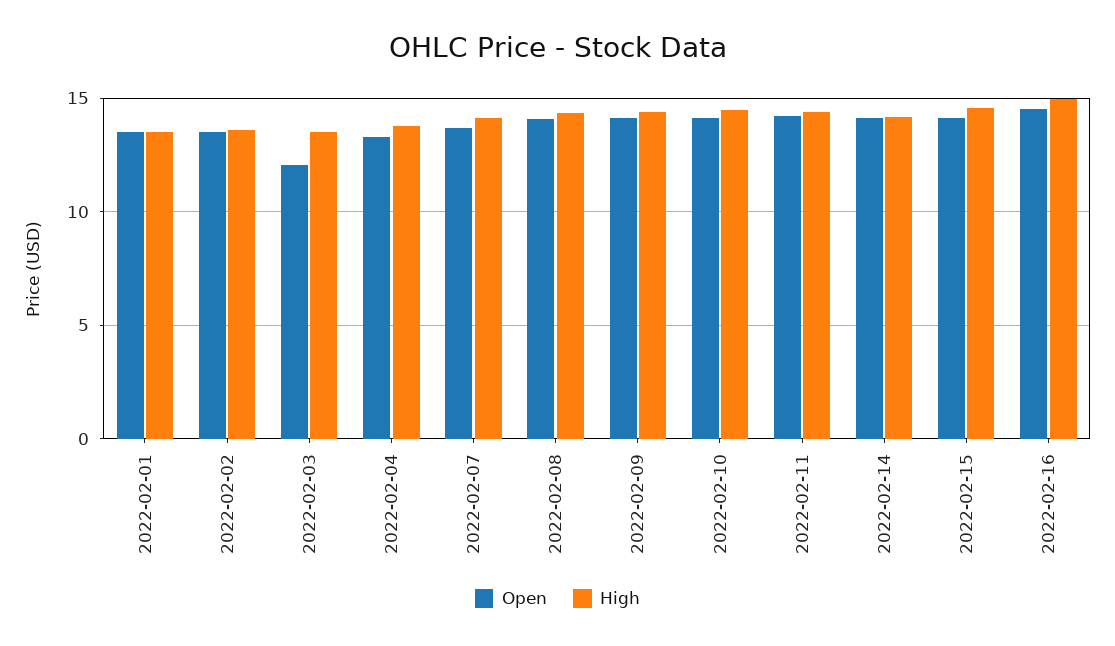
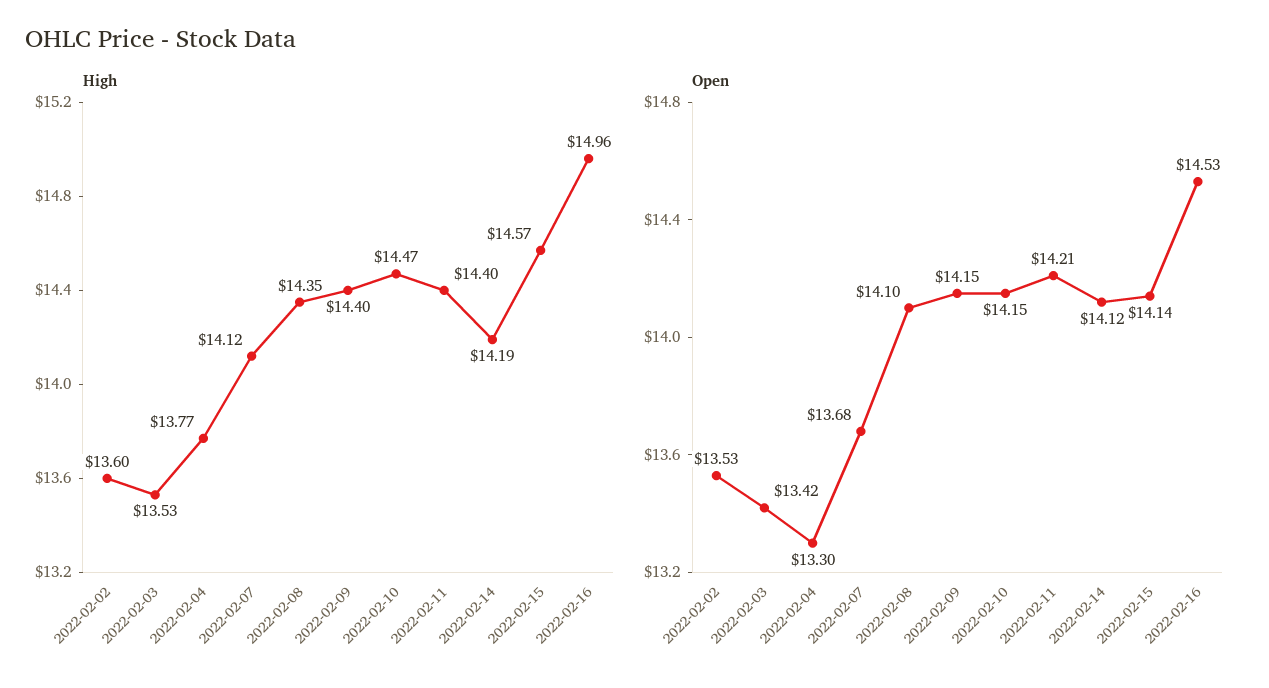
Open, 2022-02-01: 13.5 -> none
High, 2022-02-01: 13.5 -> none
Open, 2022-02-03: 12 -> 13.42

